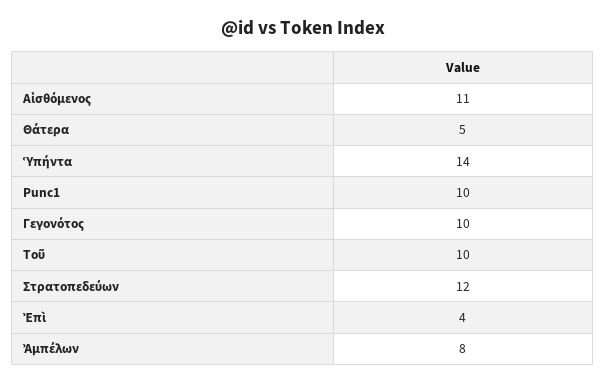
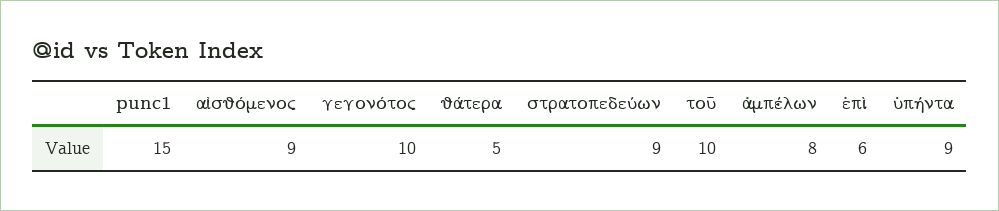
Αἰσθόμενος: 11 -> 9
Ὑπήντα: 14 -> 9
Punc1: 10 -> 15
Στρατοπεδεύων: 12 -> 9
Ἐπὶ: 4 -> 6

